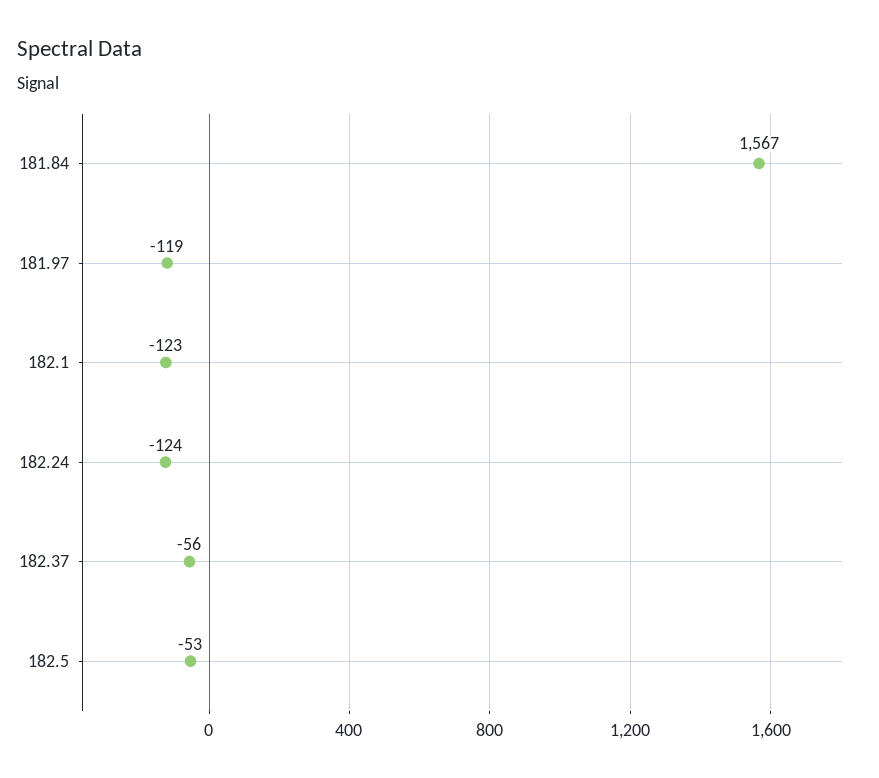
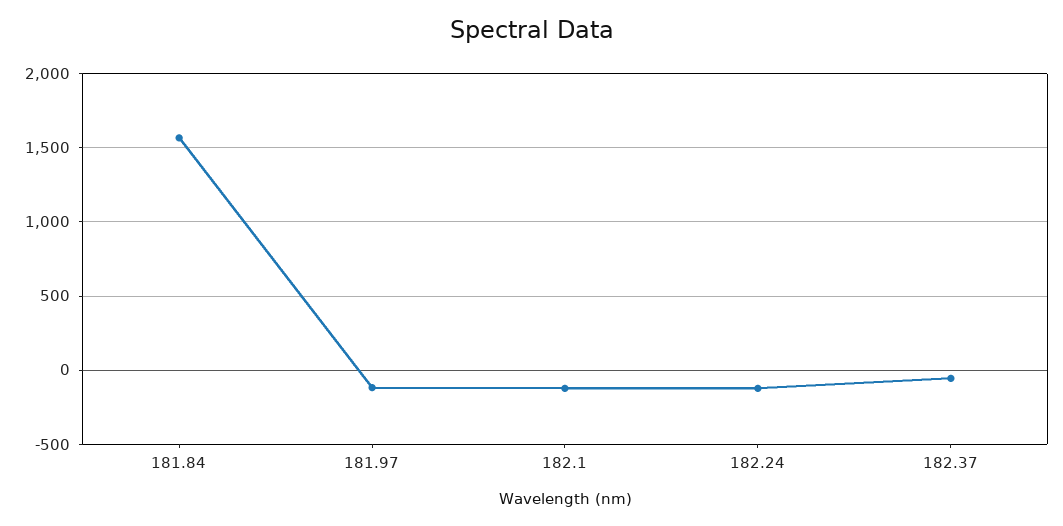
182.5: -53 -> none

